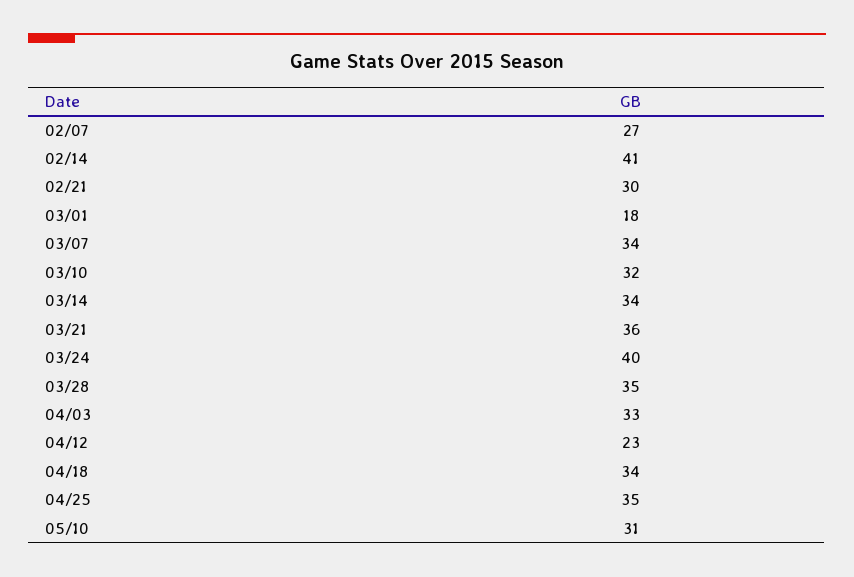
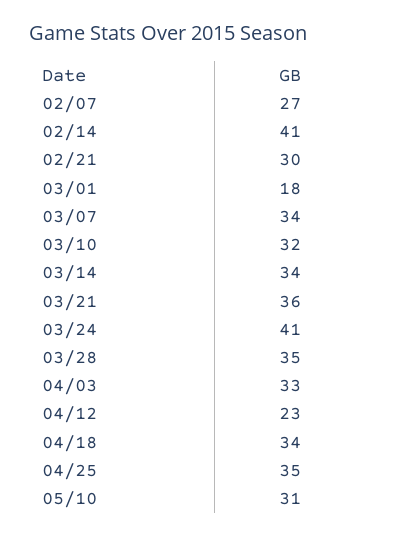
03/24: 40 -> 41

